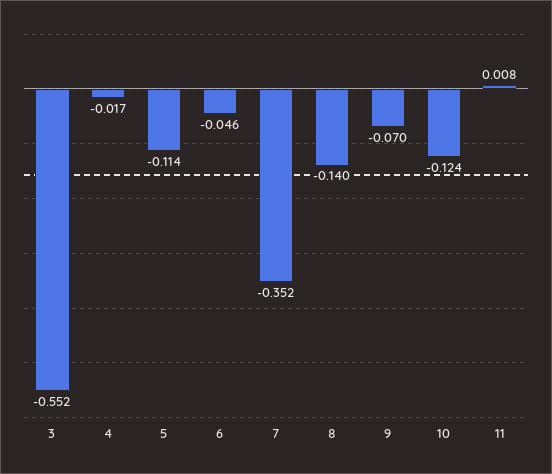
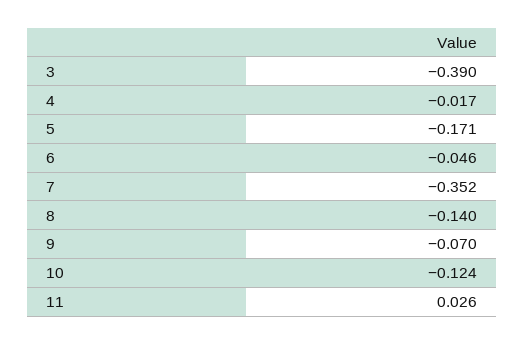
3: -0.552 -> -0.39
5: -0.114 -> -0.171
11: 0.008 -> 0.026

